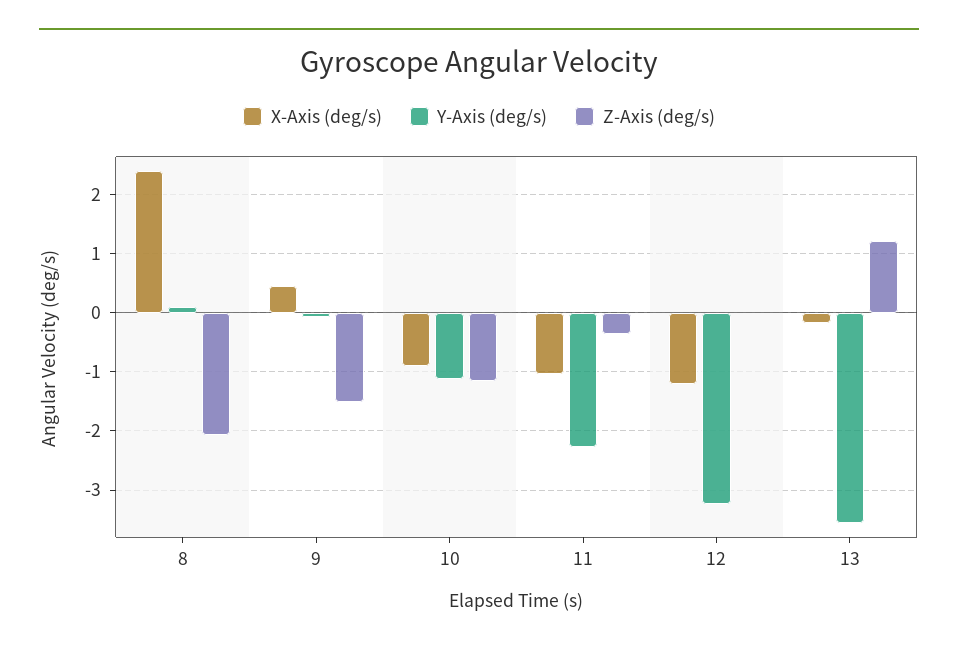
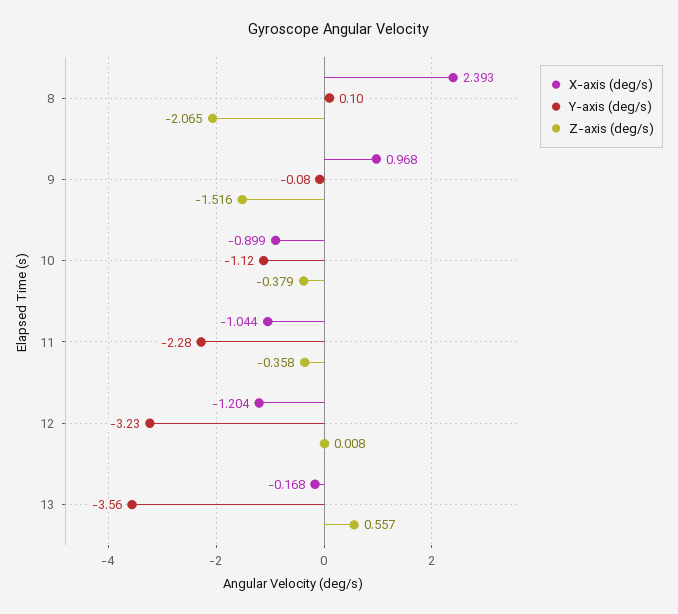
X-Axis (deg/s), 9: 0.4 -> 0.968
Z-Axis (deg/s), 10: -1.2 -> -0.379
Z-Axis (deg/s), 13: 1.2 -> 0.557

